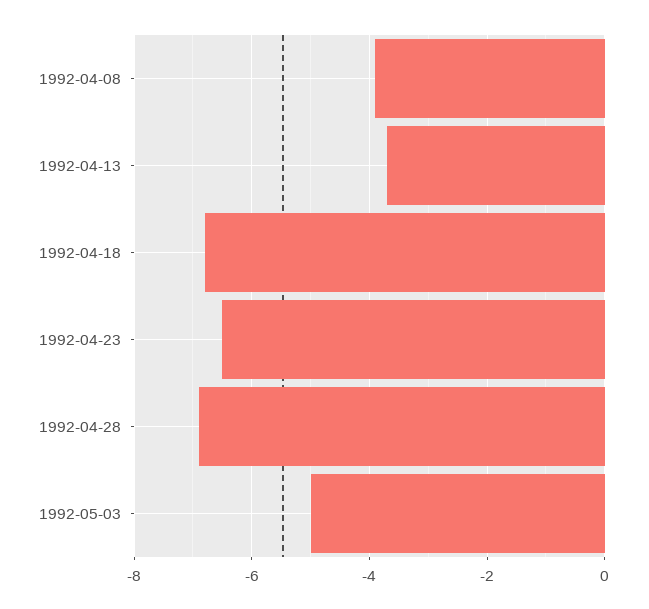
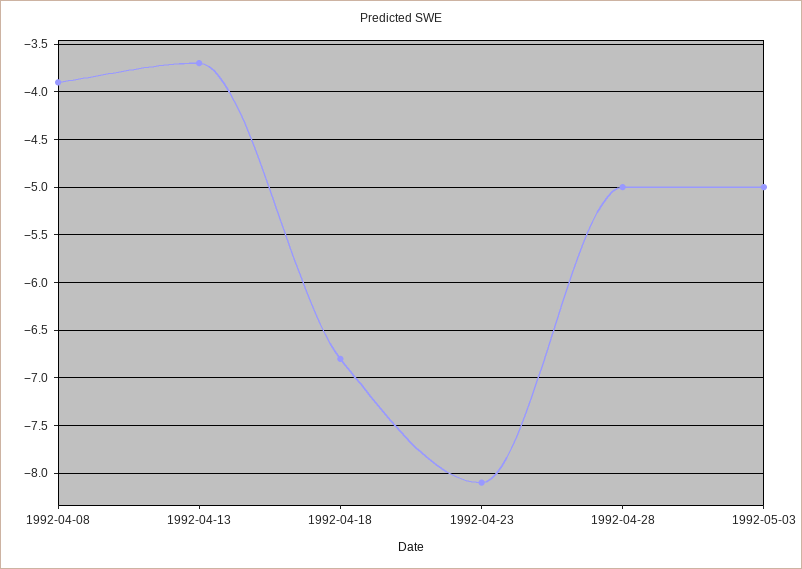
1992-04-23: -6.5 -> -8.1
1992-04-28: -7 -> -5

